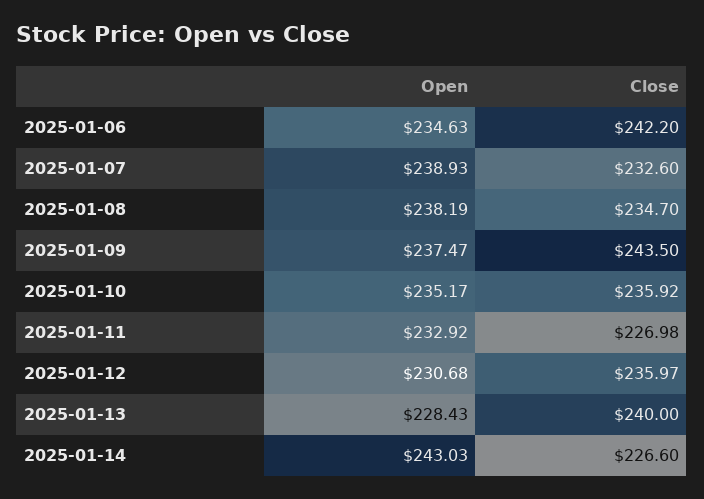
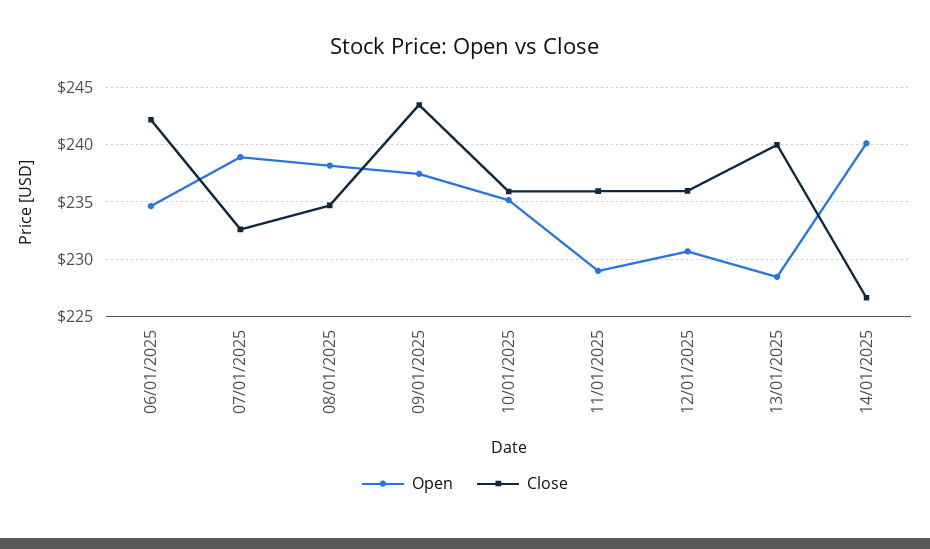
Open, 2025-01-11: 232.92 -> 229
Close, 2025-01-11: 226.98 -> 236
Open, 2025-01-14: 243.03 -> 240

